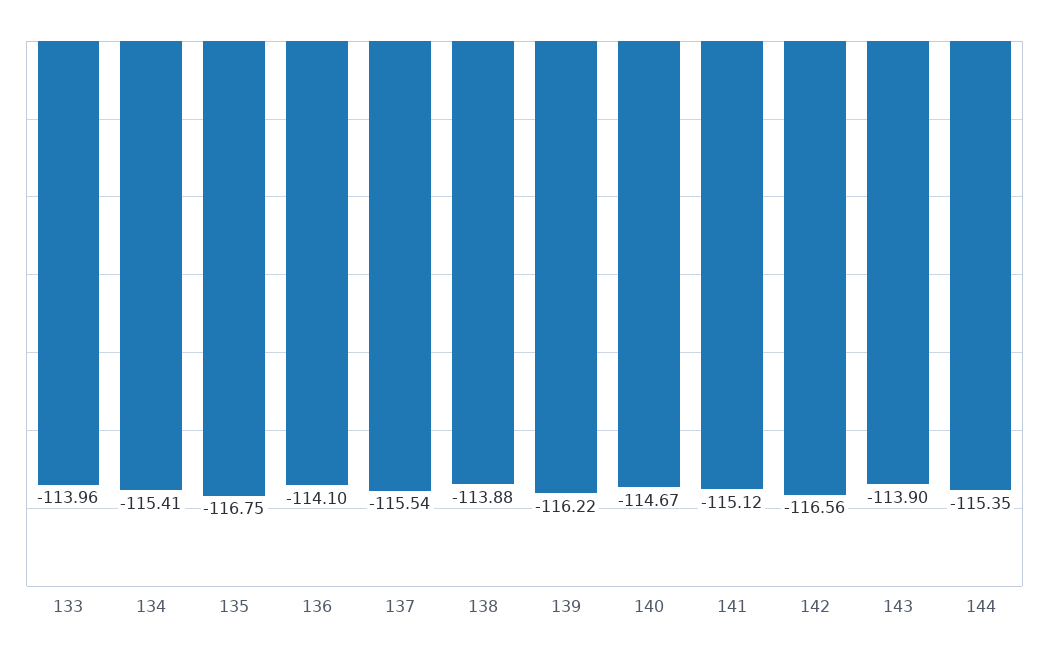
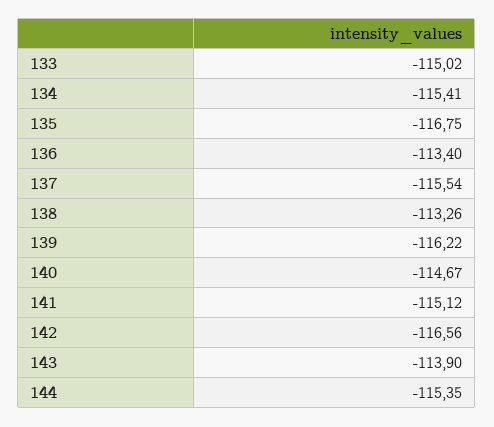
133: -113.96 -> -115.02
136: -114.1 -> -113.4
138: -113.88 -> -113.26

